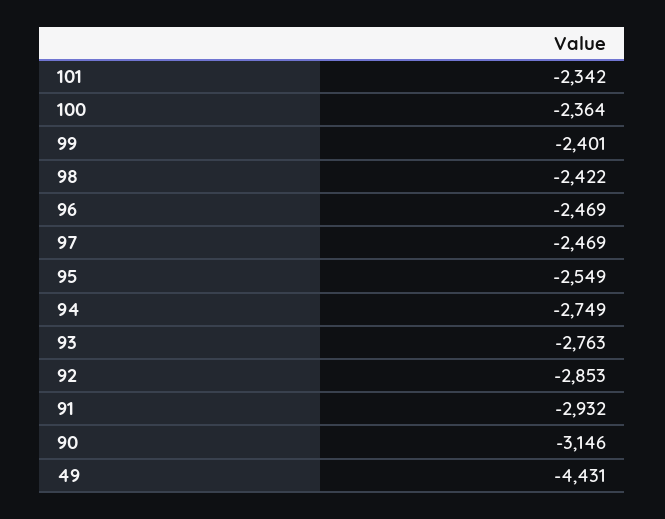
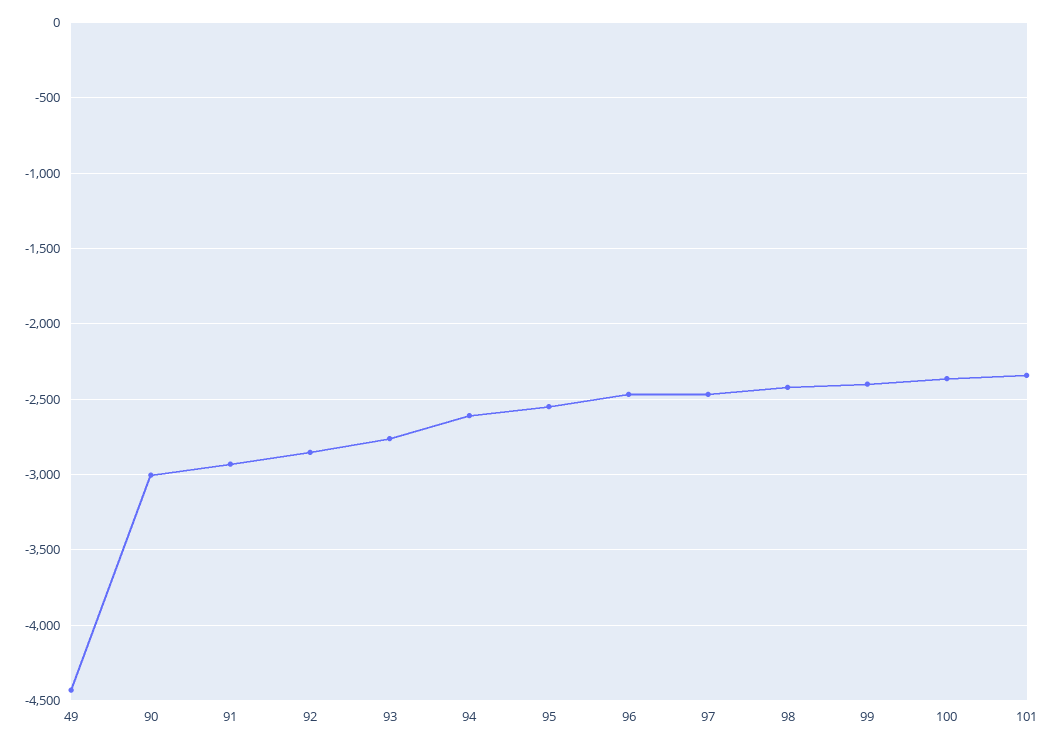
94: -2749 -> -2600
90: -3146 -> -3000

